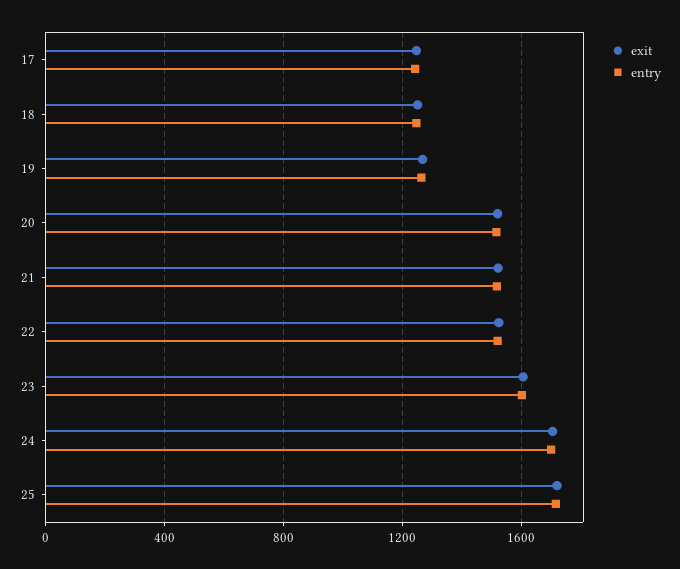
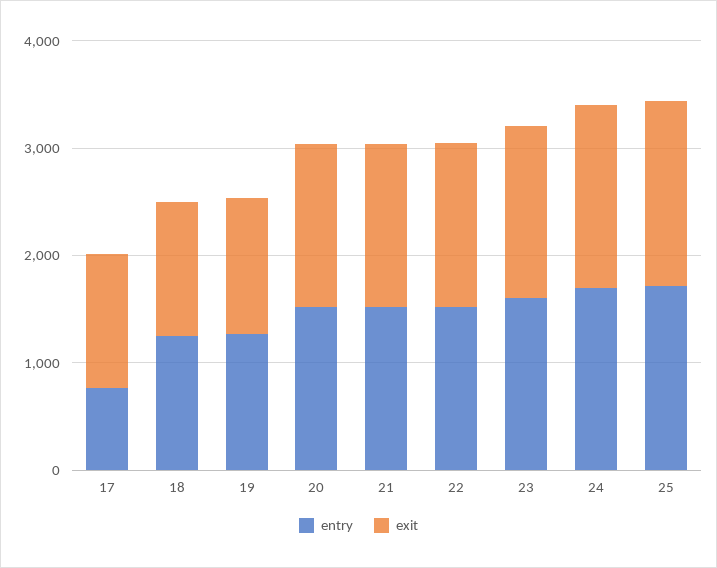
entry, 17: 1250 -> 800

